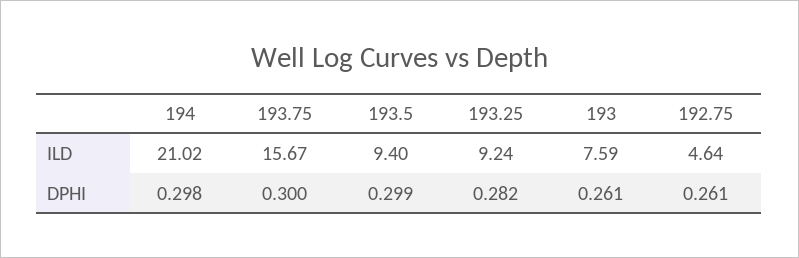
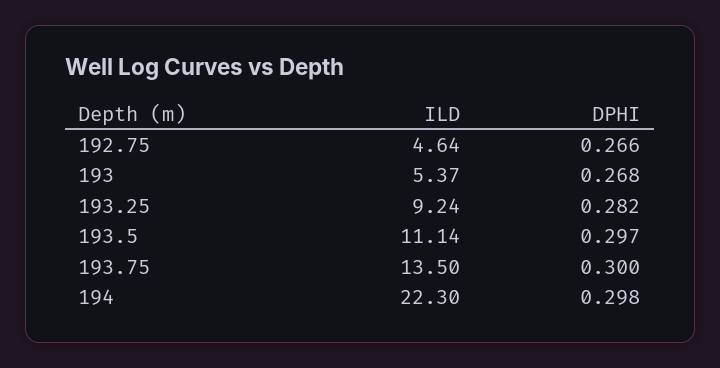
194, ILD: 21.02 -> 22.3
193.75, ILD: 15.67 -> 13.5
193.5, ILD: 9.4 -> 11.14
193, ILD: 7.59 -> 5.37
193.5, DPHI: 0.299 -> 0.297
193, DPHI: 0.261 -> 0.268
192.75, DPHI: 0.261 -> 0.266

